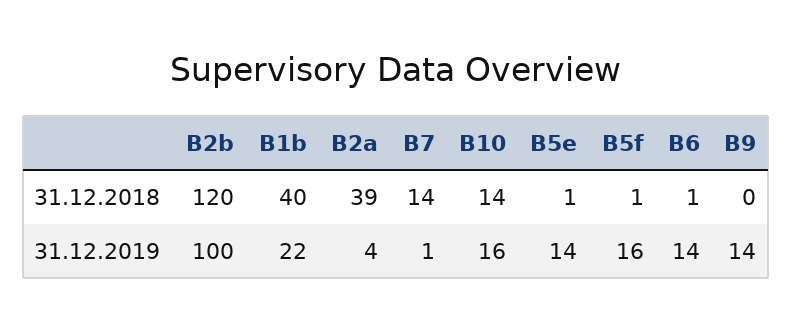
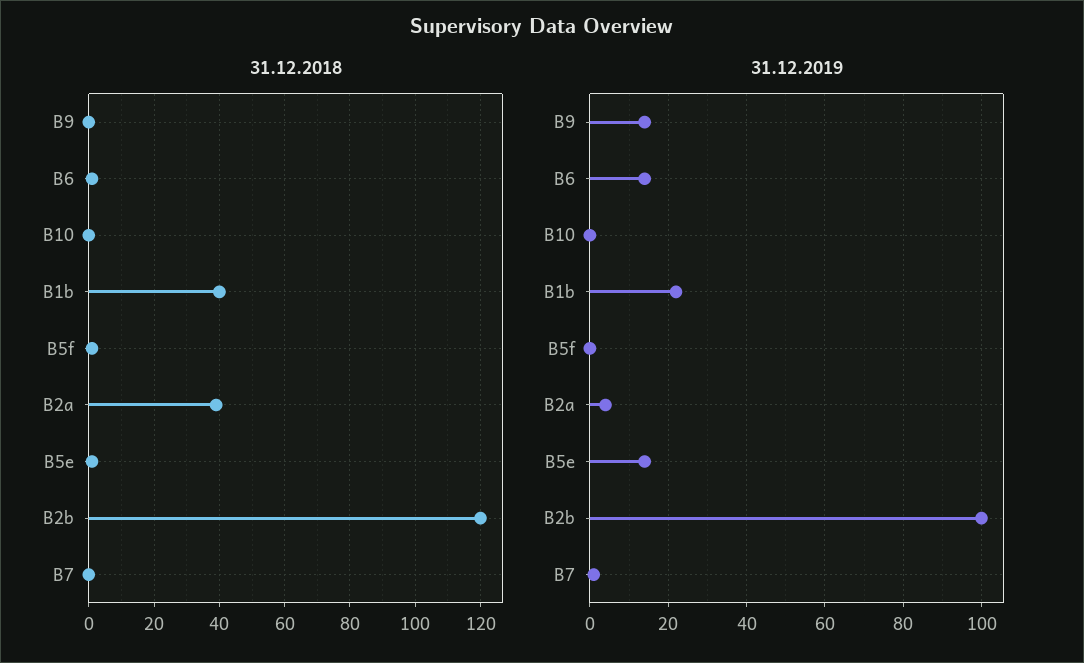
31.12.2018, B7: 14 -> 0
31.12.2018, B10: 14 -> 0
31.12.2019, B10: 16 -> 0
31.12.2019, B5f: 16 -> 0

